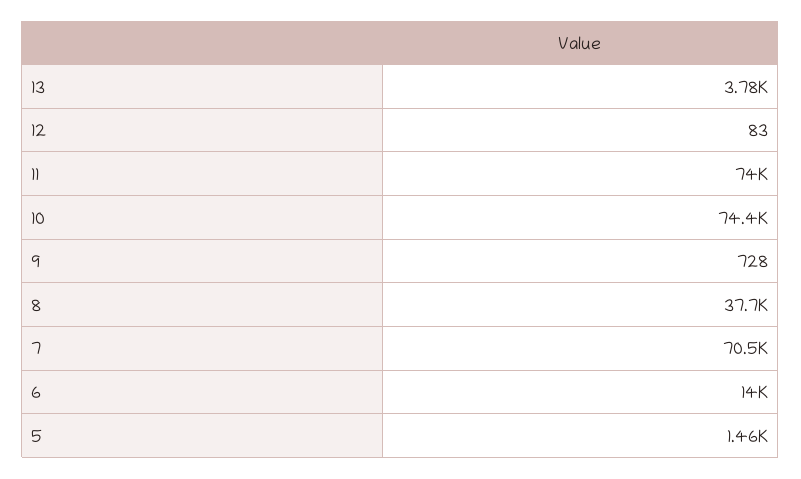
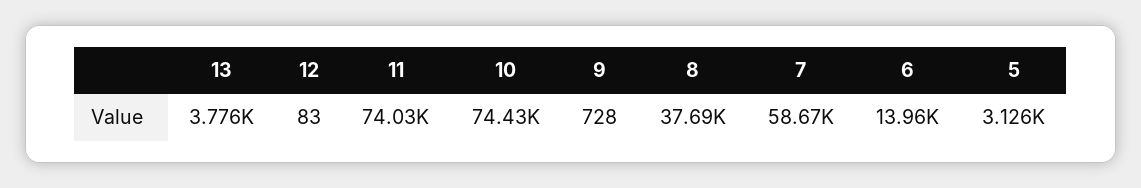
7: 70500 -> 58670
5: 1460 -> 3126

